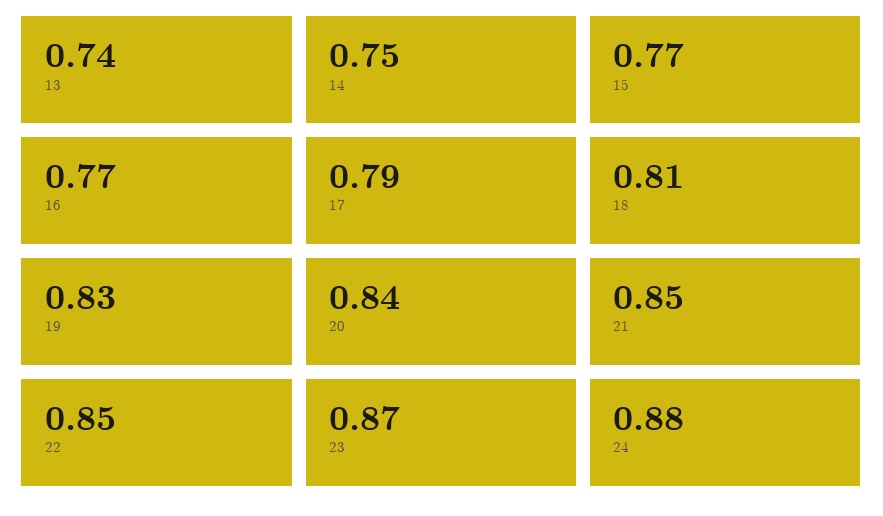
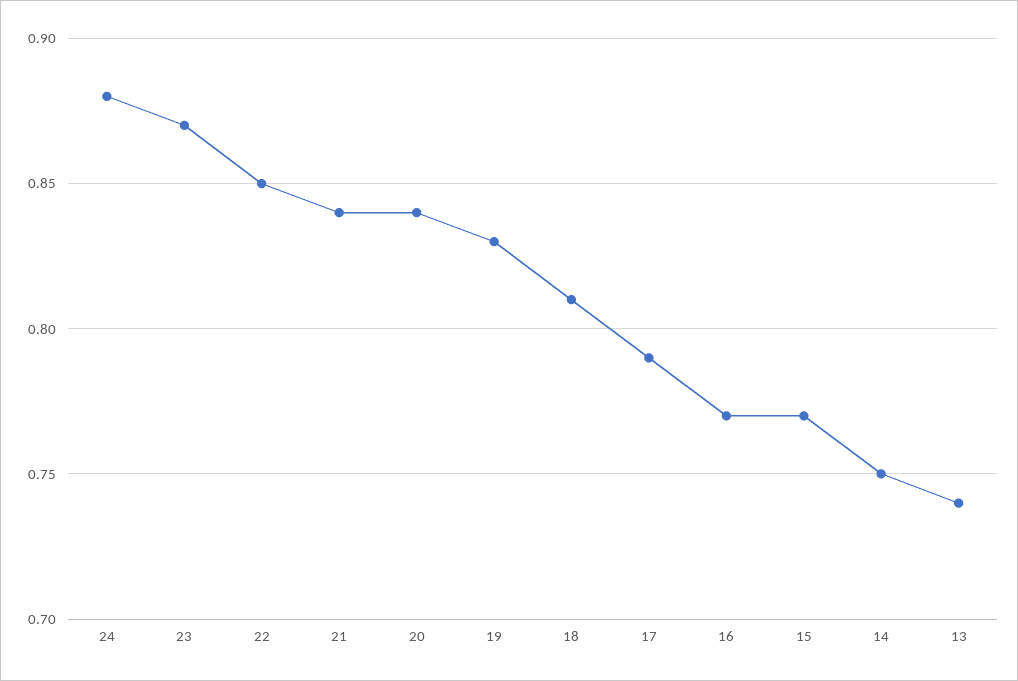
21: 0.85 -> 0.84

